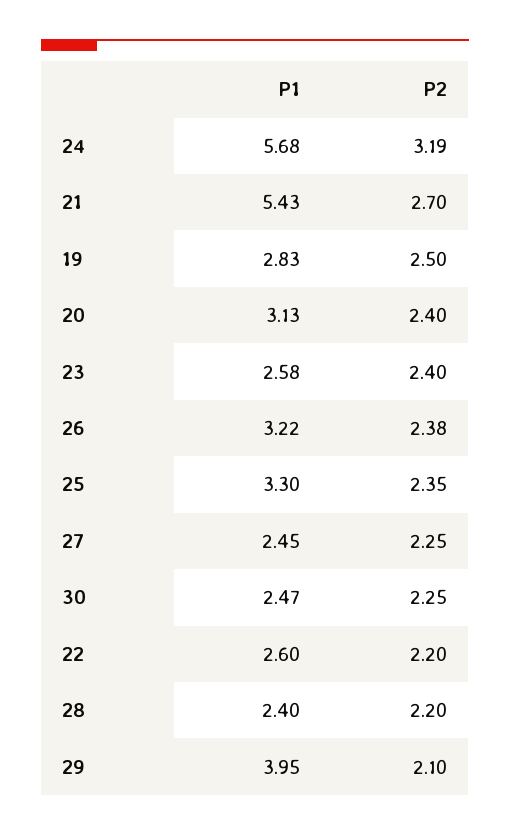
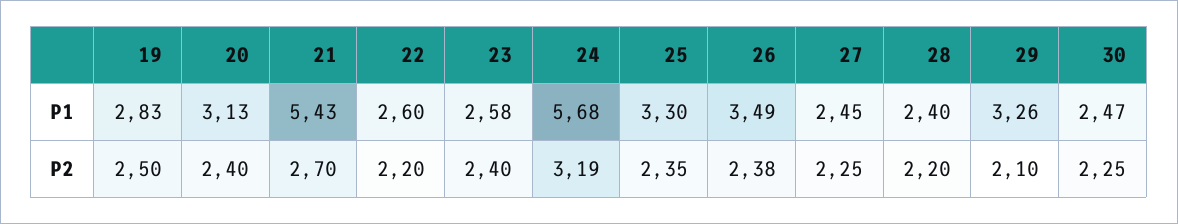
P1, 26: 3.22 -> 3.49
P1, 29: 3.95 -> 3.26

